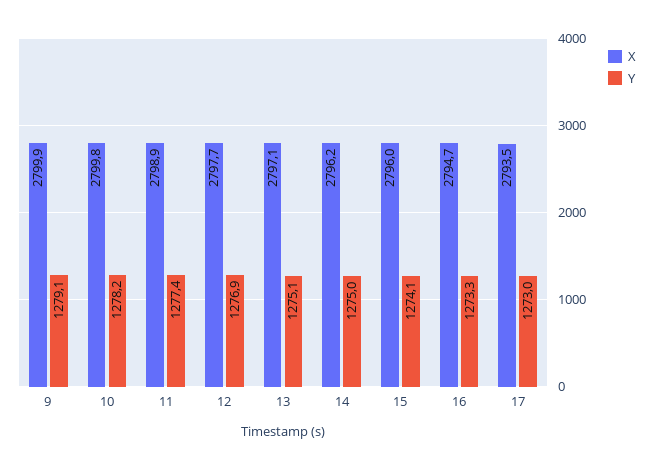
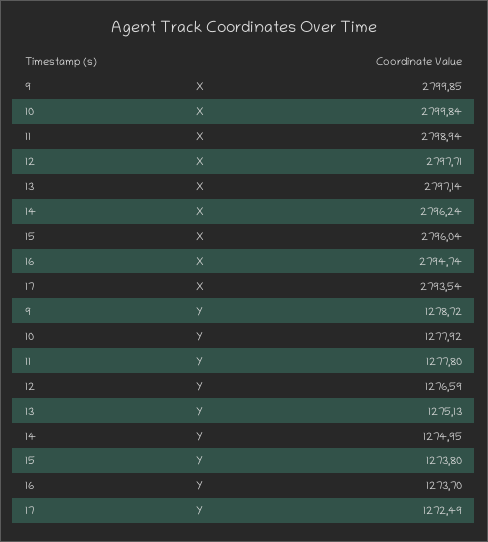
Y, 9: 1279.1 -> 1278.72
Y, 10: 1278.2 -> 1277.92
Y, 11: 1277.4 -> 1277.8
Y, 12: 1276.9 -> 1276.59
Y, 15: 1274.1 -> 1273.8
Y, 16: 1273.3 -> 1273.7
Y, 17: 1273 -> 1272.49

